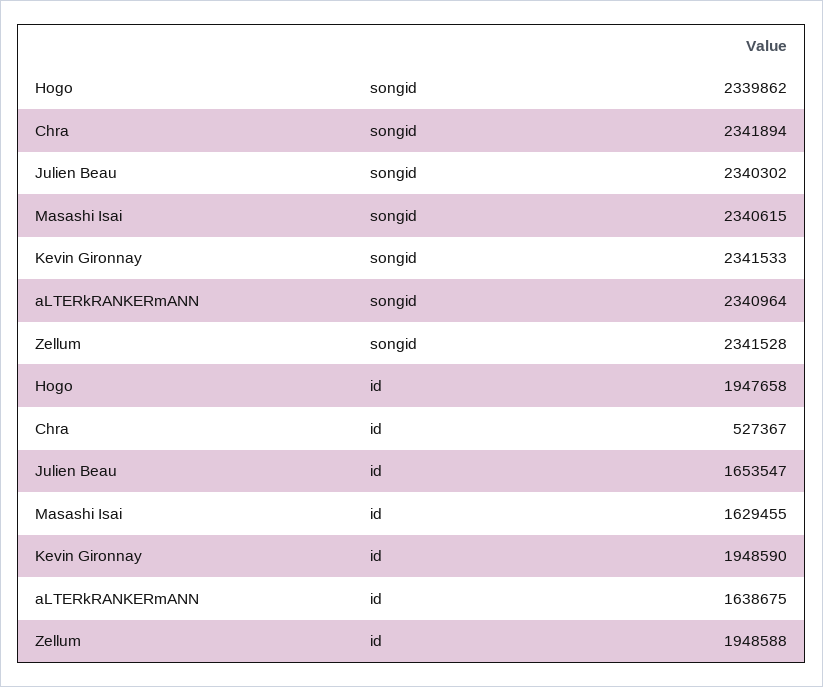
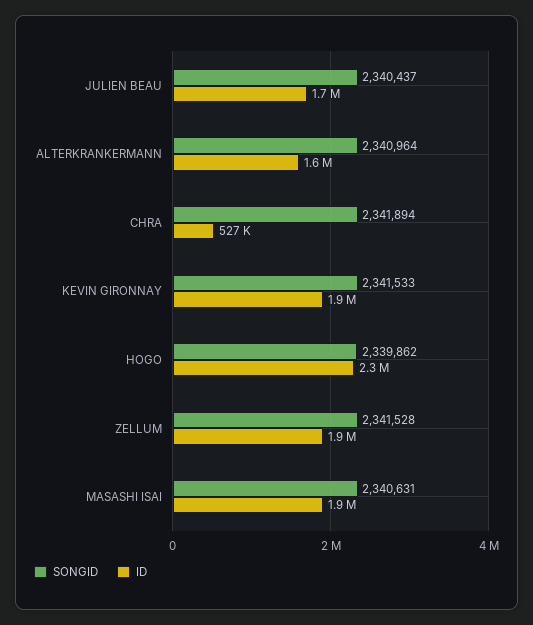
songid, Julien Beau: 2340302 -> 2340437
songid, Masashi Isai: 2340615 -> 2340631
id, Hogo: 1947658 -> 2300000
id, Masashi Isai: 1629455 -> 1900000

